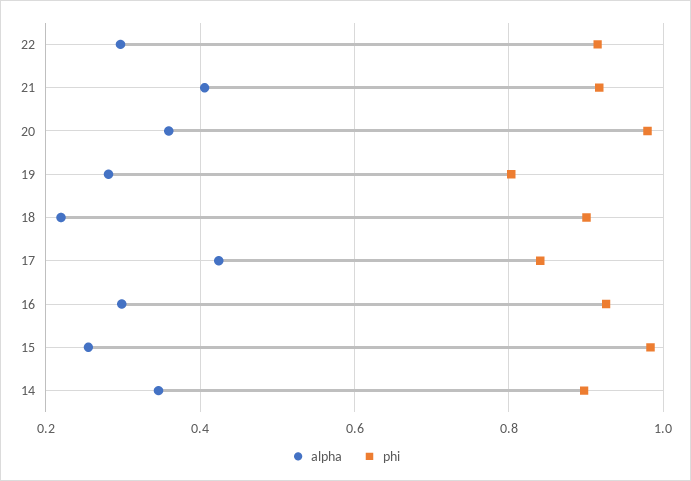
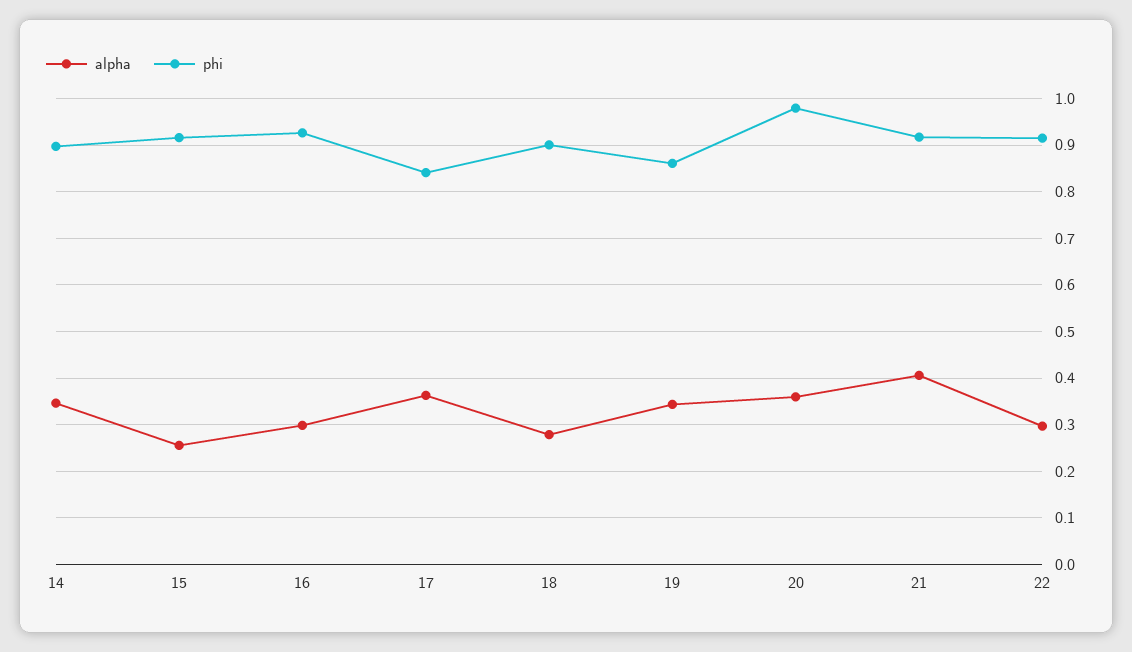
alpha, 19: 0.28 -> 0.34
phi, 19: 0.8 -> 0.86
alpha, 18: 0.22 -> 0.28
alpha, 17: 0.42 -> 0.36
phi, 15: 0.98 -> 0.92

